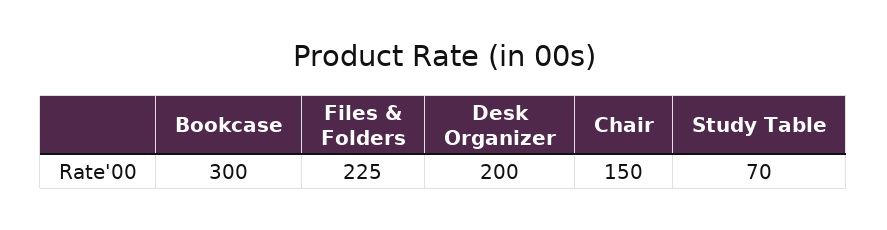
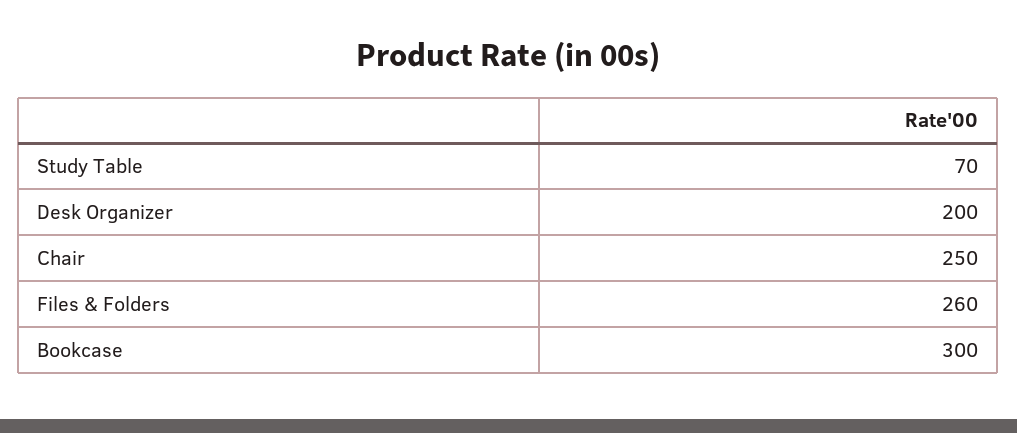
Files & Folders: 225 -> 260
Chair: 150 -> 250

